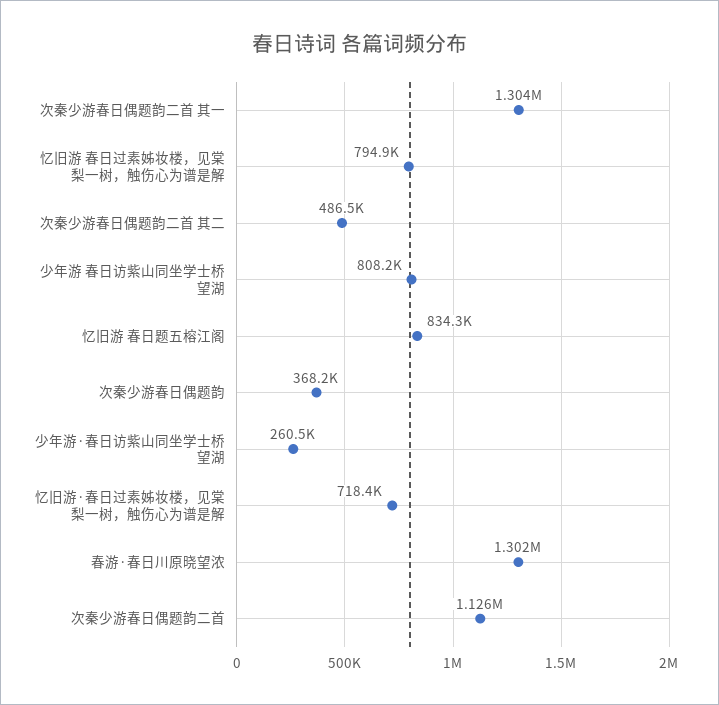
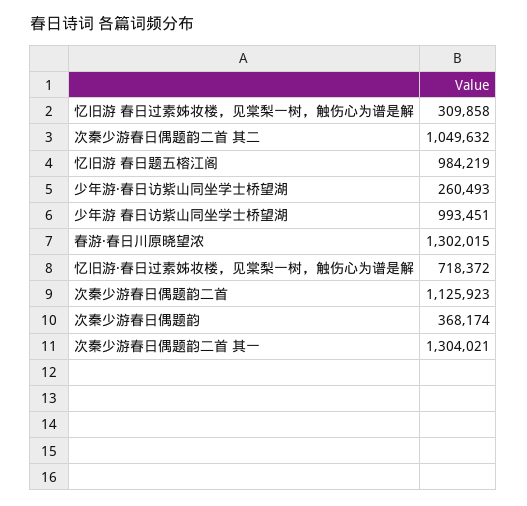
忆旧游 春日过素姊妆楼，见棠梨一树，触伤心为谱是解: 794900 -> 309858
次秦少游春日偶题韵二首 其二: 486500 -> 1049632
少年游 春日访紫山同坐学士桥望湖: 808200 -> 993451
忆旧游 春日题五榕江阁: 834300 -> 984219

